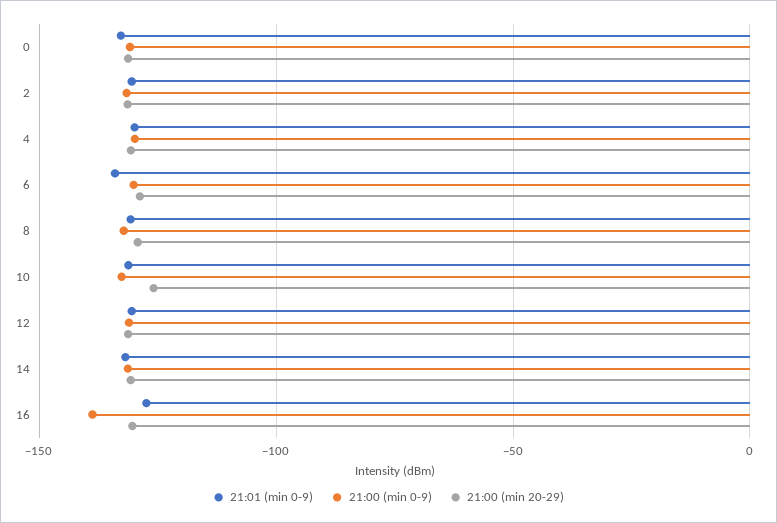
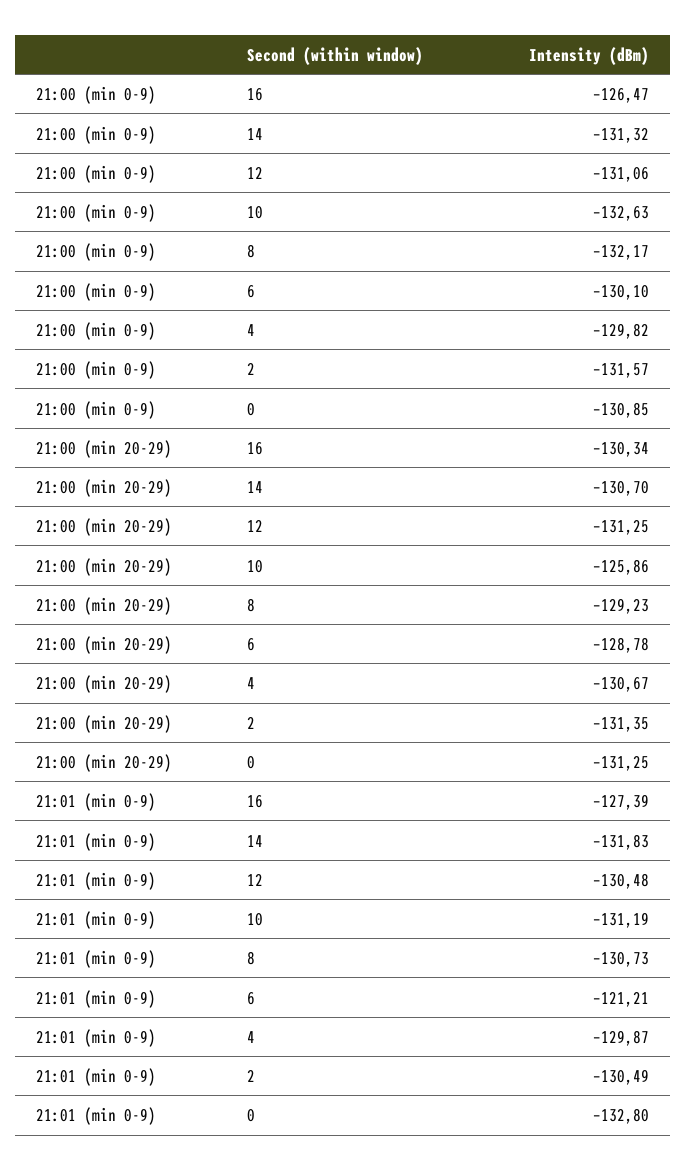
21:01 (min 0-9), 6: -135 -> -121.21
21:00 (min 0-9), 16: -140 -> -126.47

